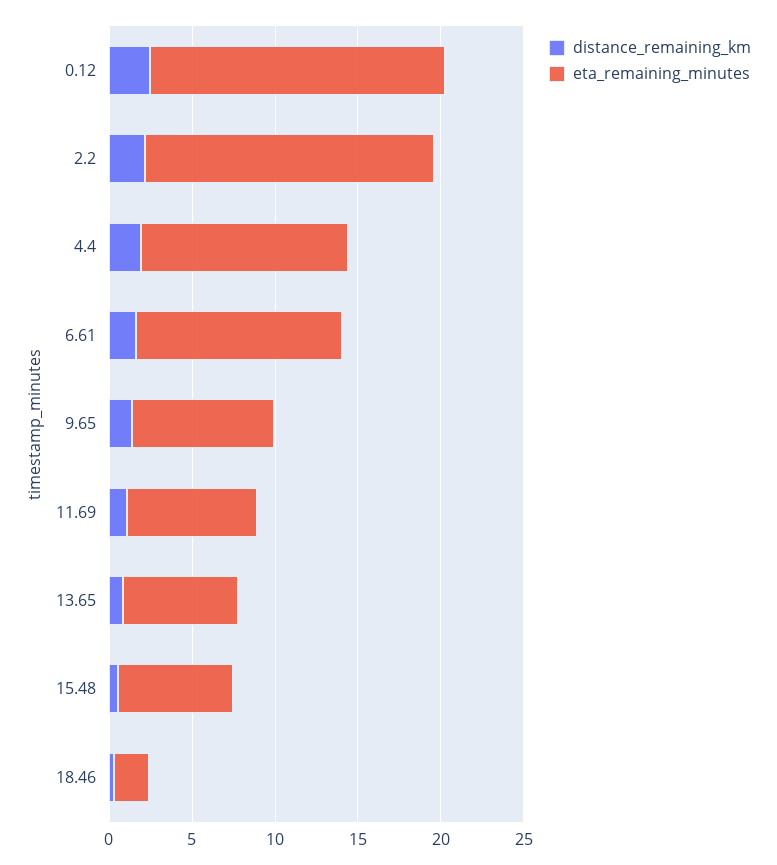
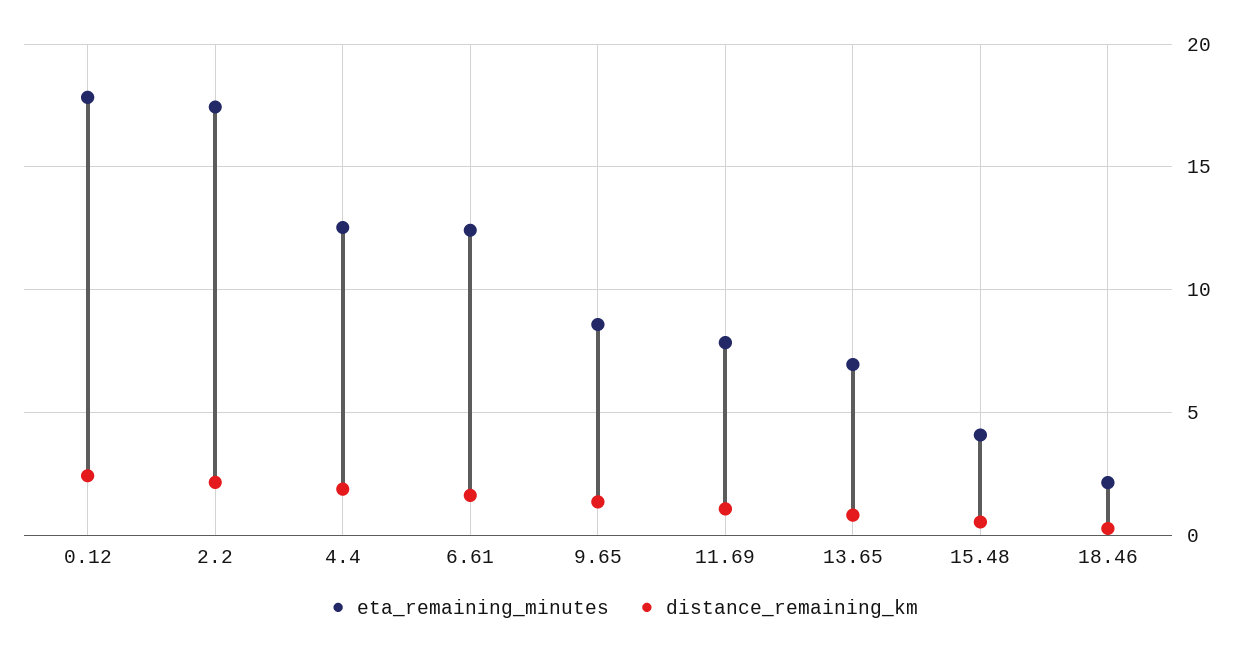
eta_remaining_minutes, 15.48: 7 -> 4

